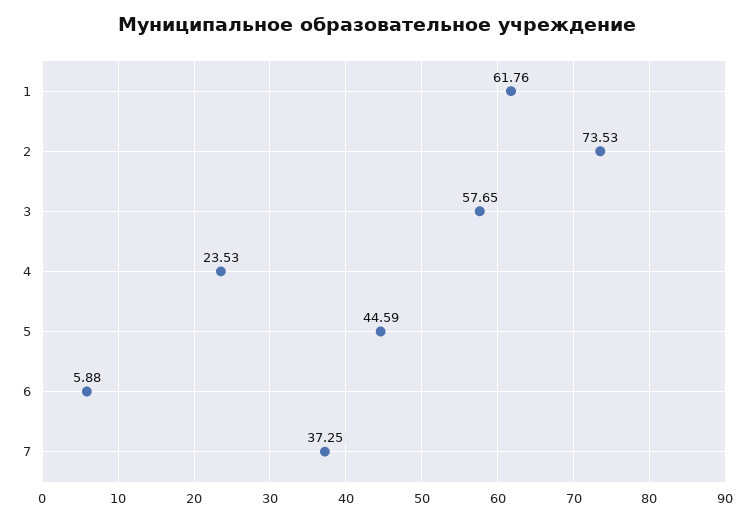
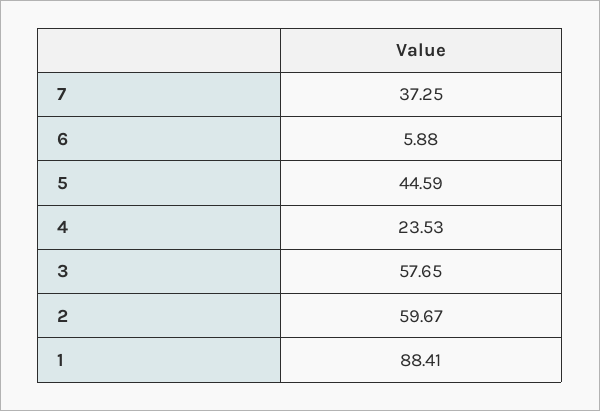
1: 61.76 -> 88.41
2: 73.53 -> 59.67

